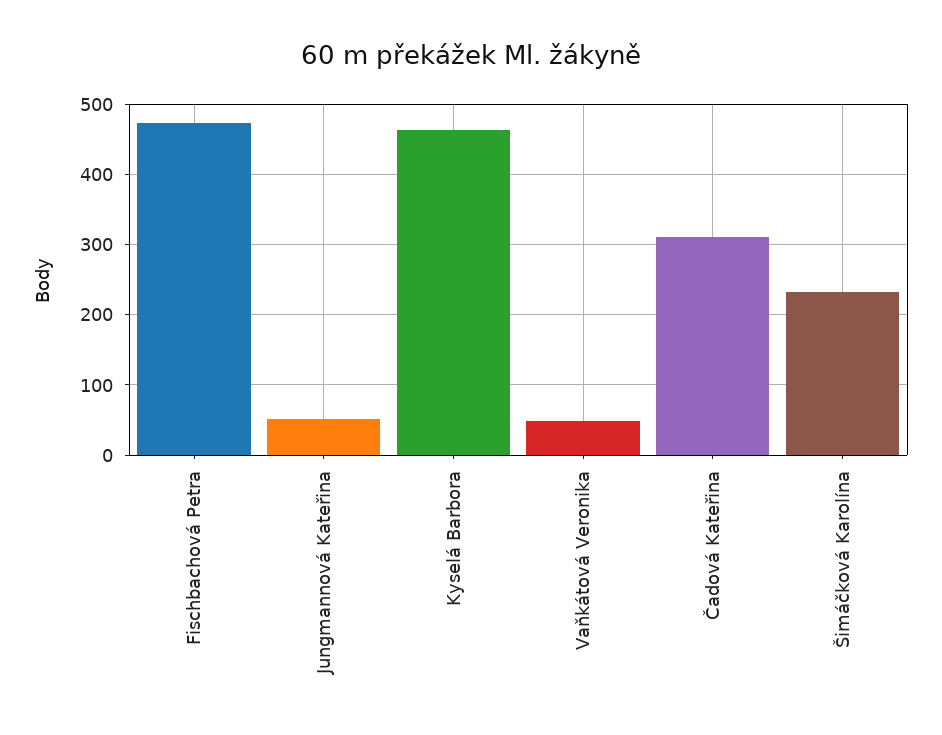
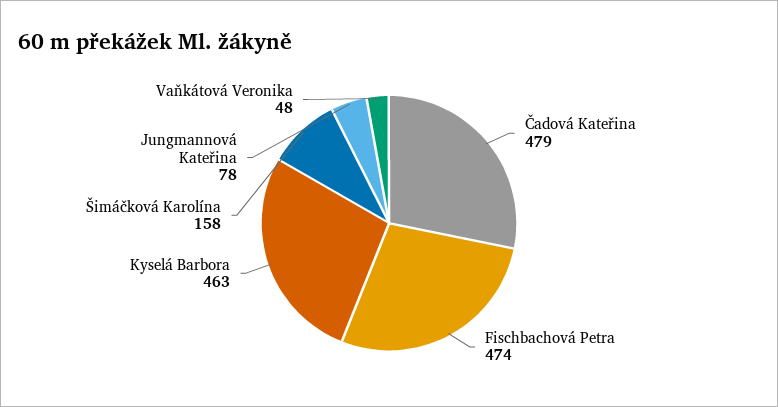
Jungmannová Kateřina: 50 -> 78
Čadová Kateřina: 310 -> 479
Šimáčková Karolína: 230 -> 158

